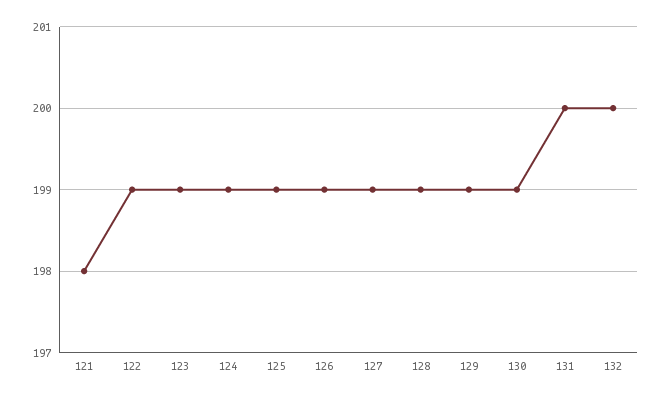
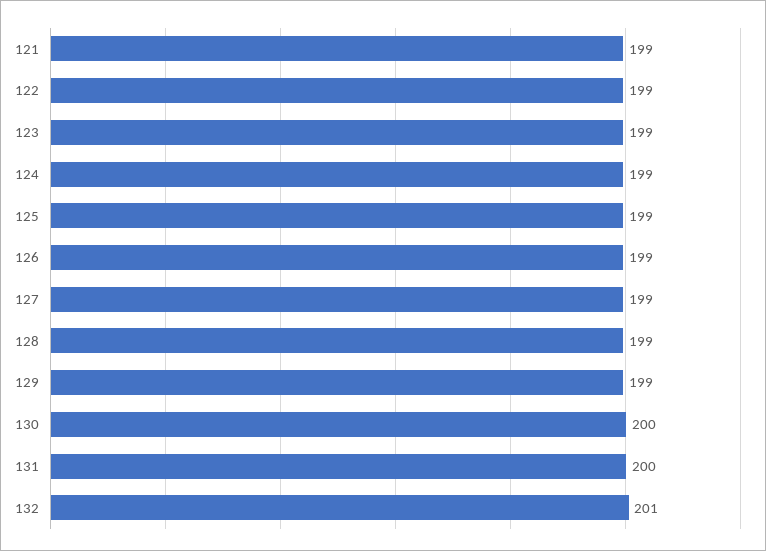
121: 198 -> 199
130: 199 -> 200
132: 200 -> 201

